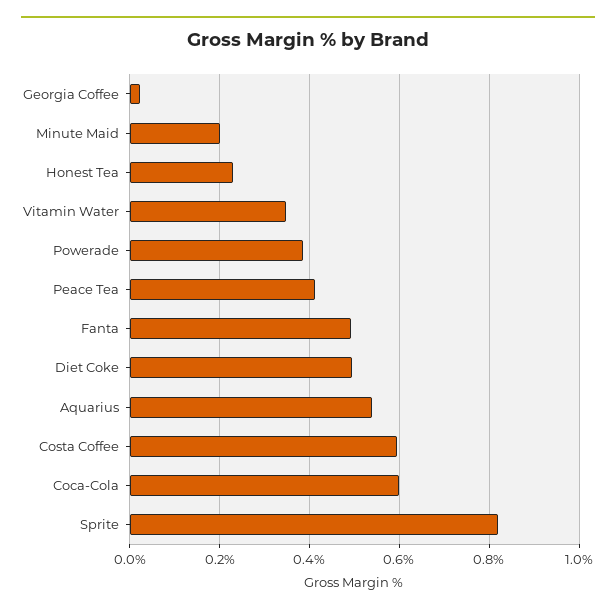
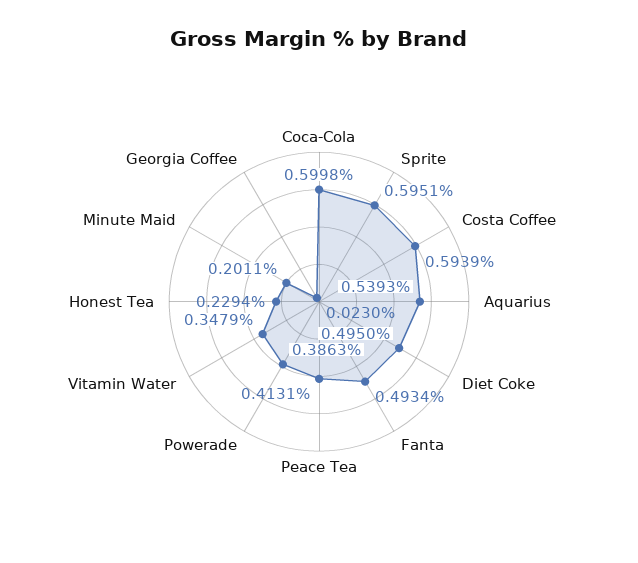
Sprite: 0.82 -> 0.5951

